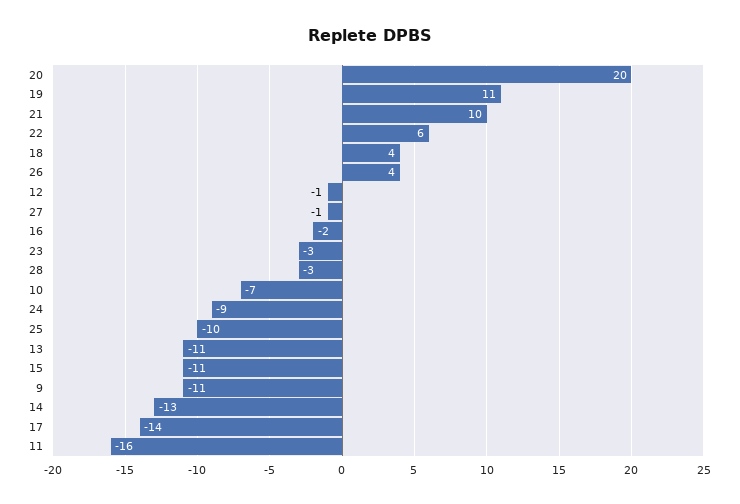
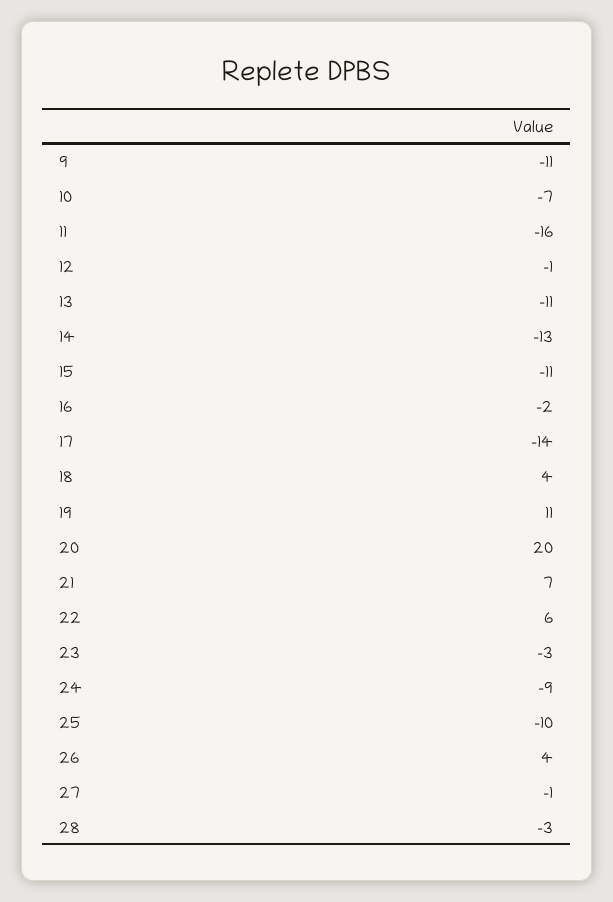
21: 10 -> 7

